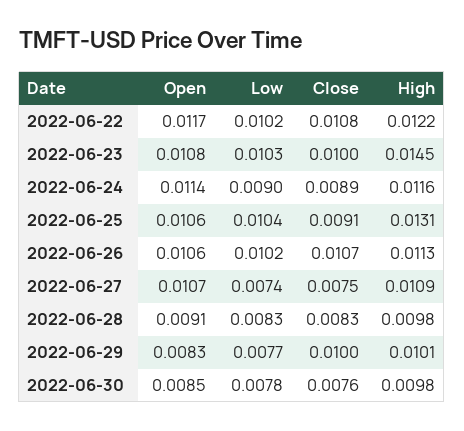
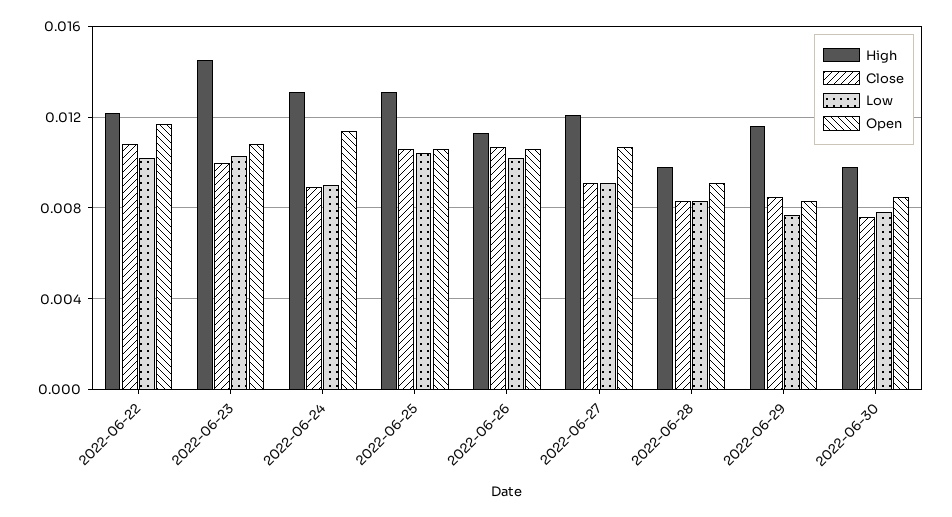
High, 2022-06-24: 0.0116 -> 0.013
Close, 2022-06-25: 0.0091 -> 0.0105
Low, 2022-06-27: 0.0074 -> 0.009
Close, 2022-06-27: 0.0075 -> 0.009
High, 2022-06-27: 0.0109 -> 0.012
Close, 2022-06-29: 0.01 -> 0.0085
High, 2022-06-29: 0.0101 -> 0.0115

